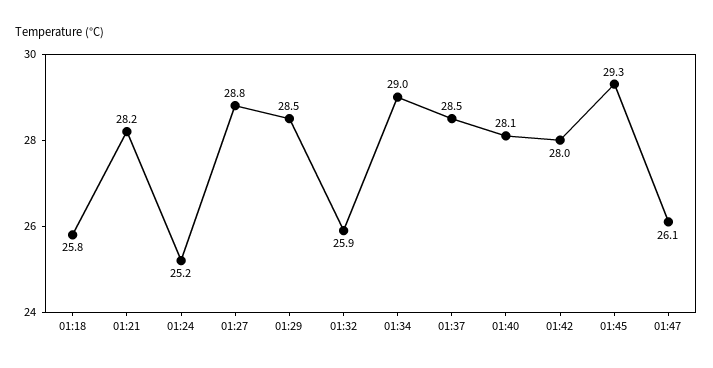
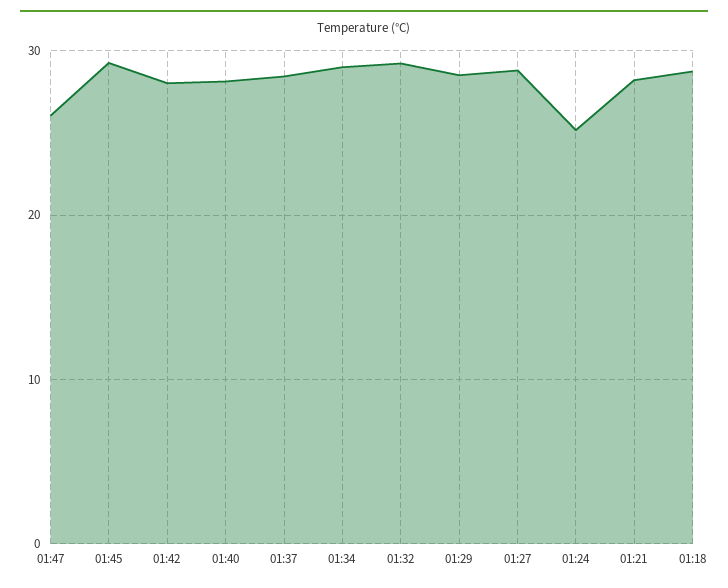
01:18: 25.8 -> 29
01:32: 25.9 -> 29

